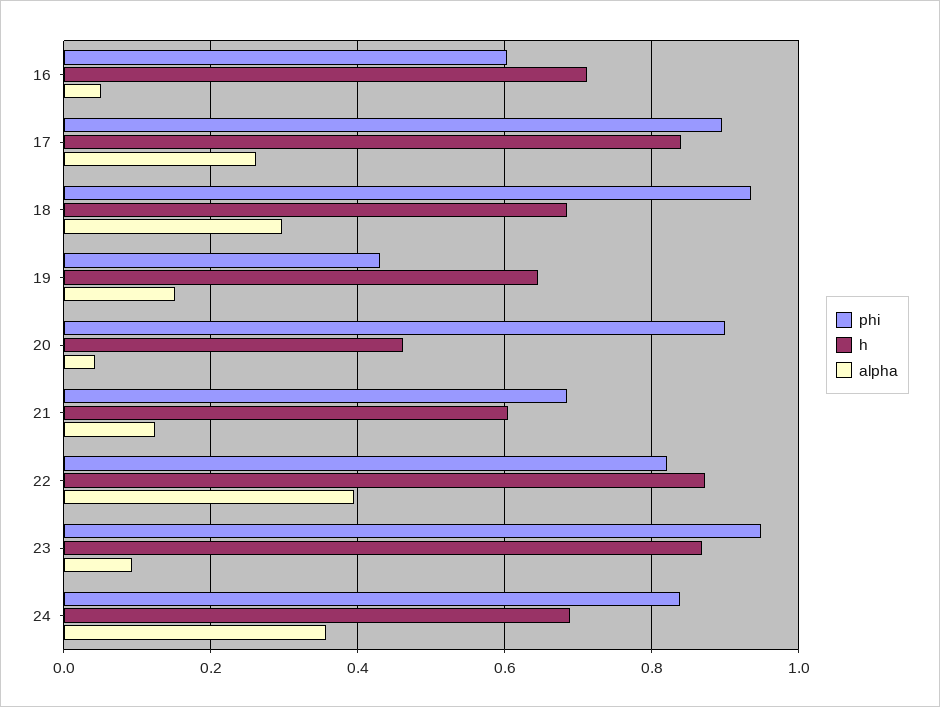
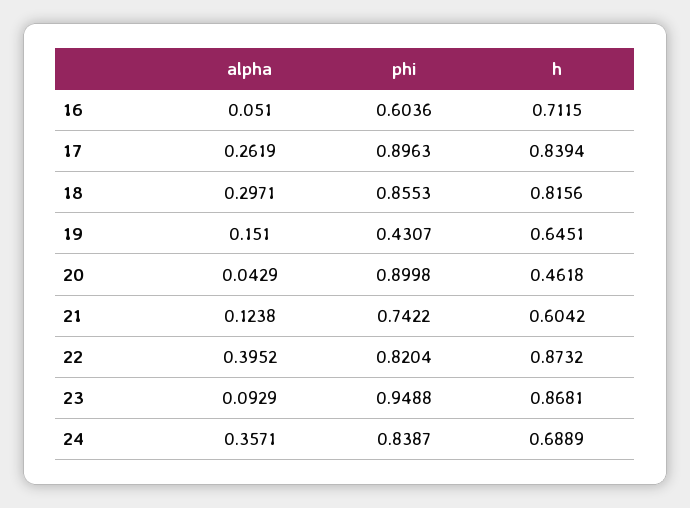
phi, 18: 0.94 -> 0.8553
h, 18: 0.68 -> 0.8156
phi, 21: 0.68 -> 0.7422

